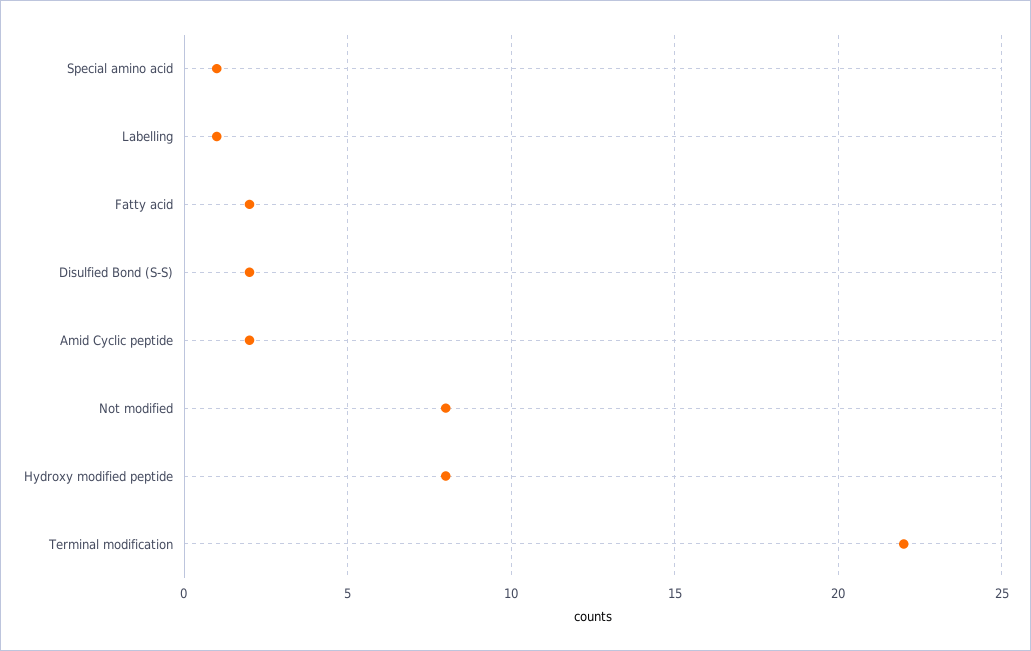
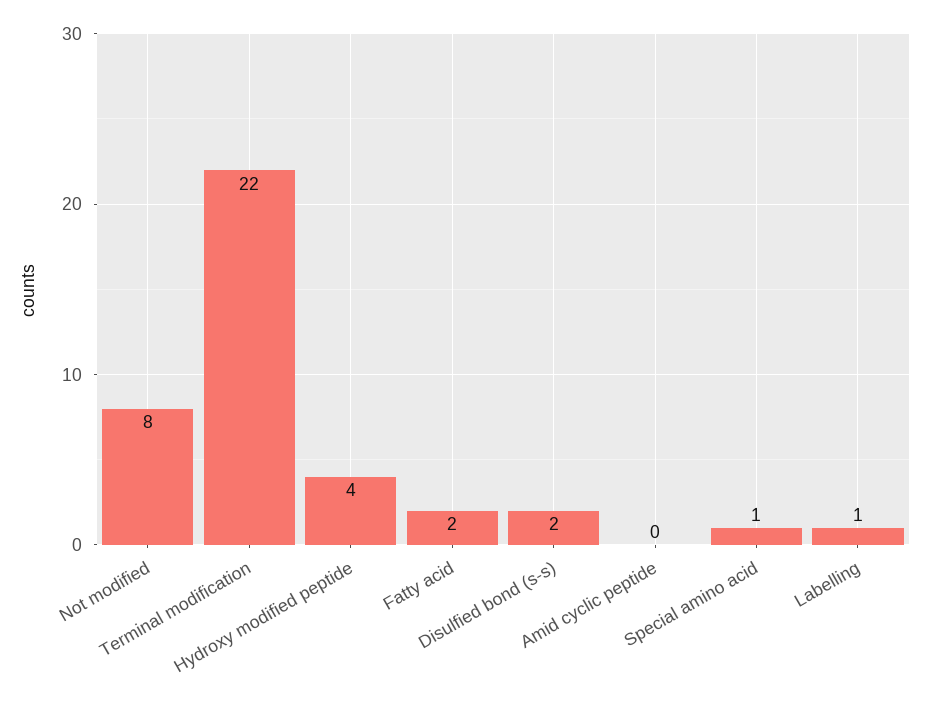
Amid Cyclic peptide: 2 -> 0
Hydroxy modified peptide: 8 -> 4

